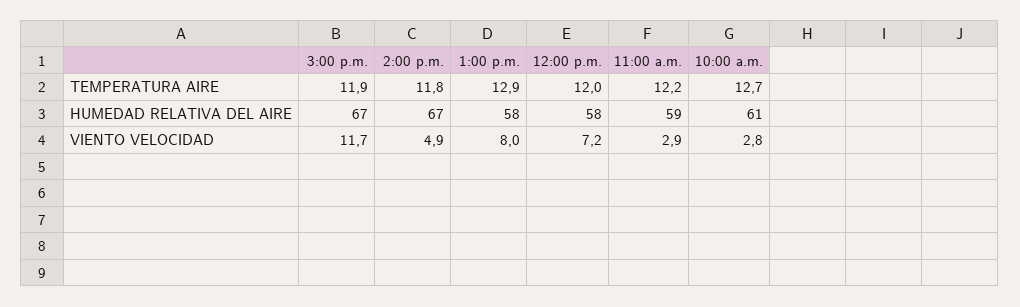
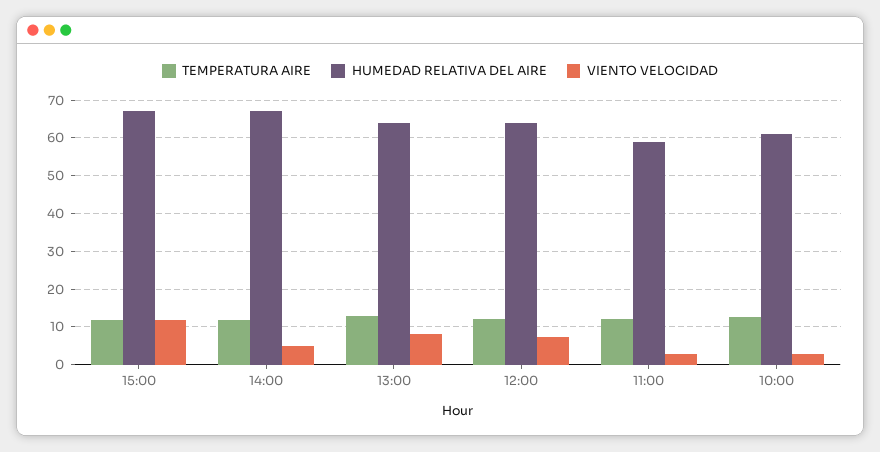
HUMEDAD RELATIVA DEL AIRE, 1:00 p.m.: 58 -> 64
HUMEDAD RELATIVA DEL AIRE, 12:00 p.m.: 58 -> 64

